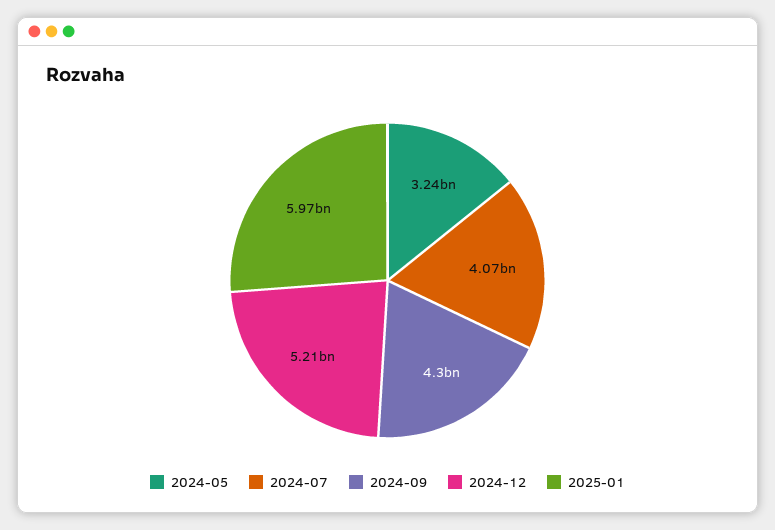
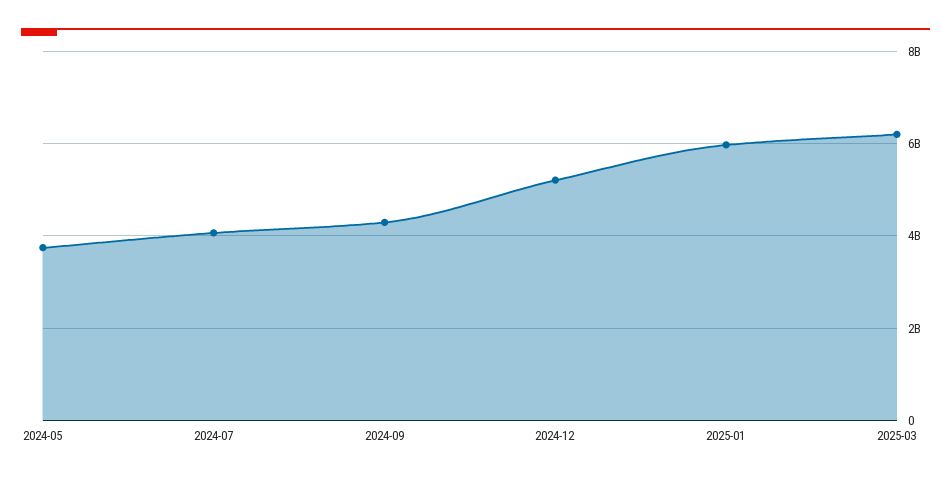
2024-05: 3240000000 -> 3800000000
2025-03: none -> 6200000000

